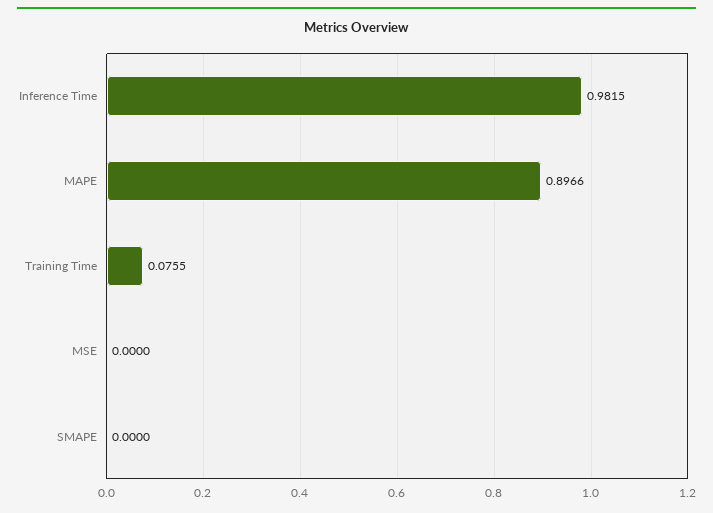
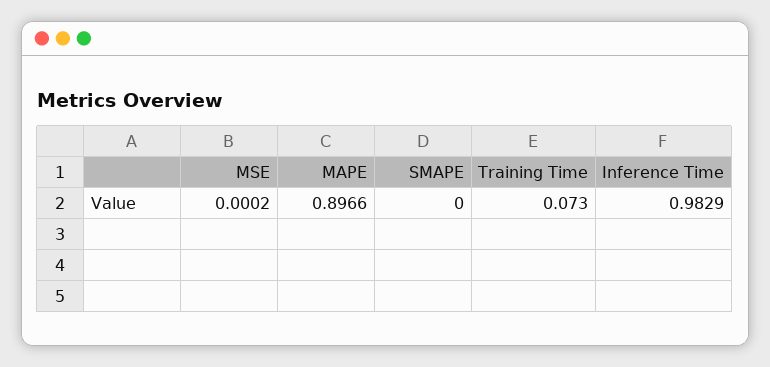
Inference Time: 0.9815 -> 0.9829
Training Time: 0.0755 -> 0.073
MSE: 0 -> 0.0002

